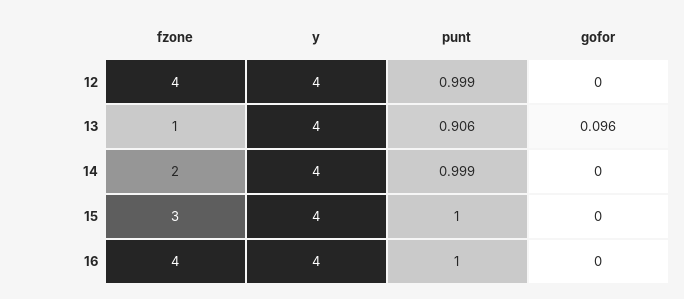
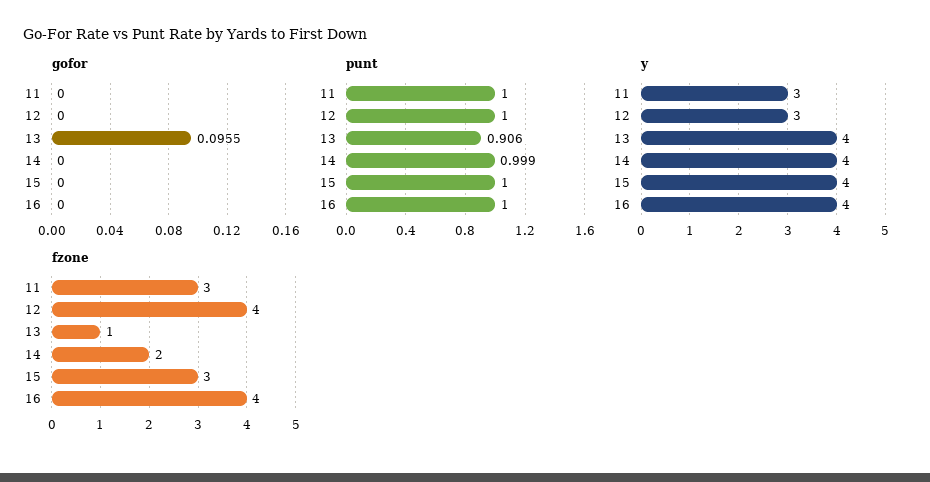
y, 12: 4 -> 3
punt, 12: 0.999 -> 1
gofor, 11: none -> 0
punt, 11: none -> 1
y, 11: none -> 3
fzone, 11: none -> 3

